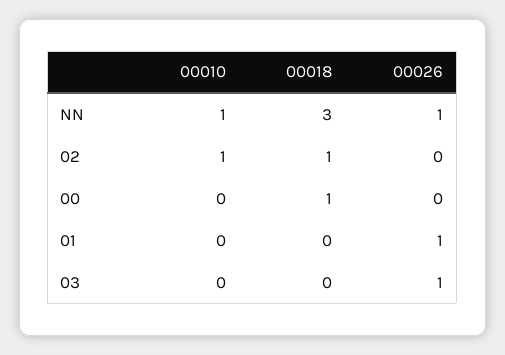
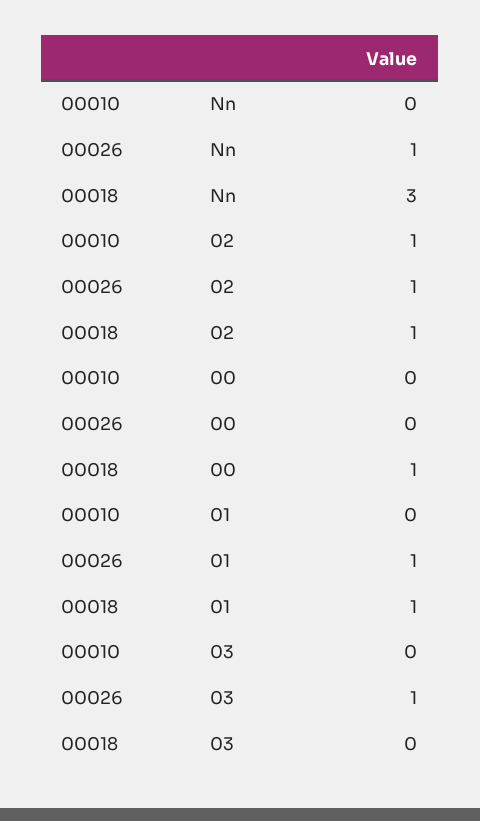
00010, NN: 1 -> 0
00026, 02: 0 -> 1
00018, 01: 0 -> 1

